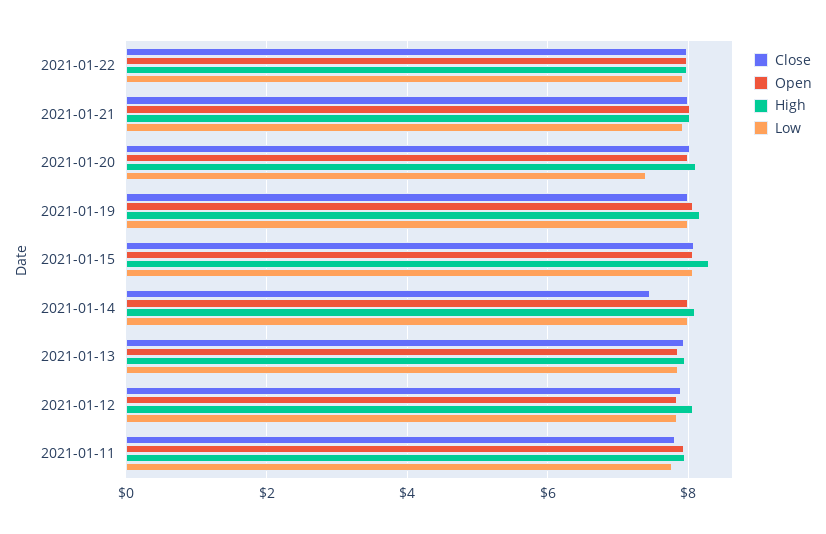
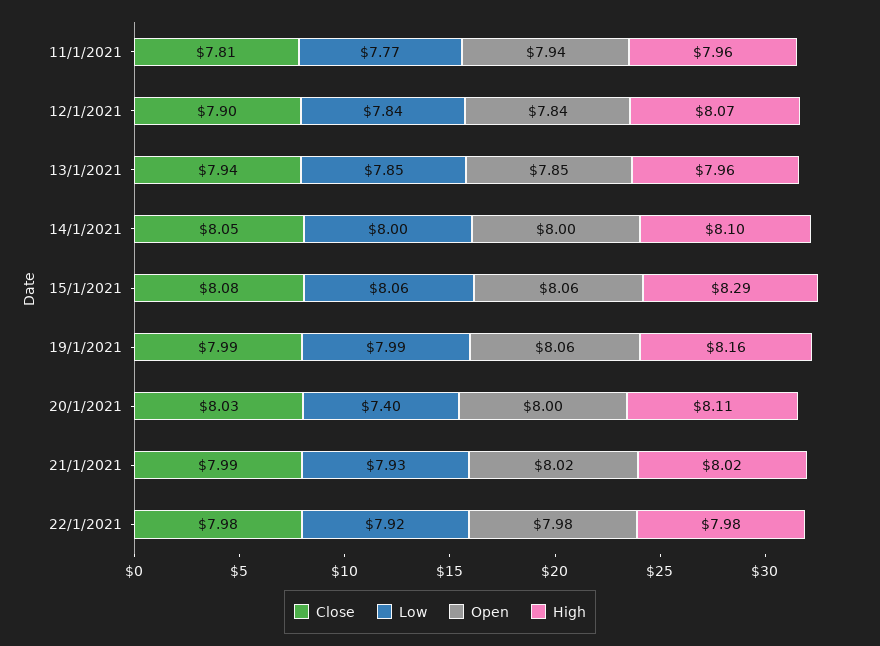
Close, 2021-01-14: 7.4 -> 8.05

